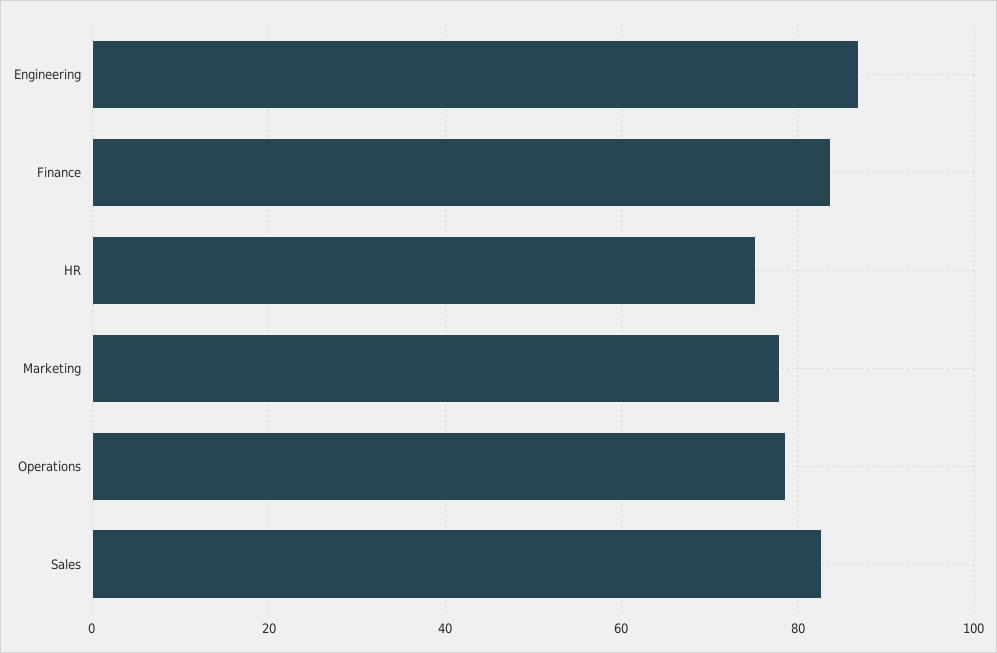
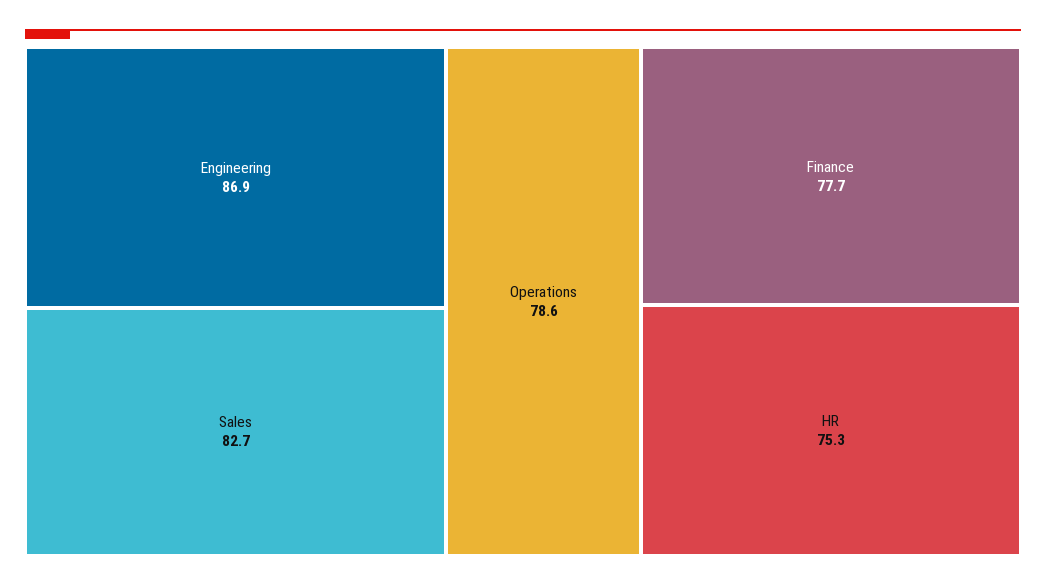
Finance: 84 -> 77.7
Marketing: 78 -> none

